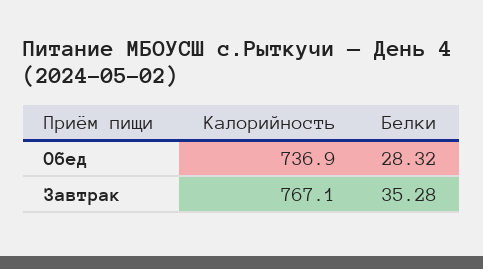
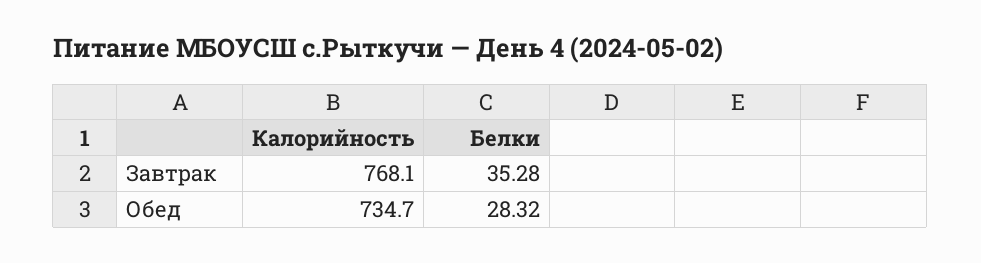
Калорийность, Обед: 736.9 -> 734.7
Калорийность, Завтрак: 767.1 -> 768.1

